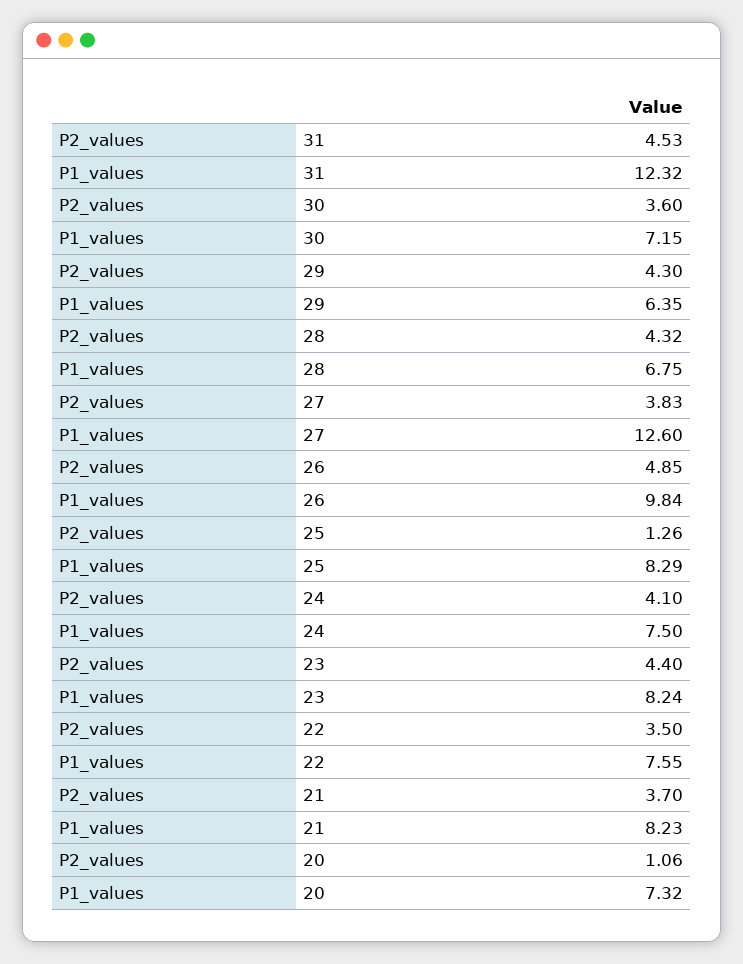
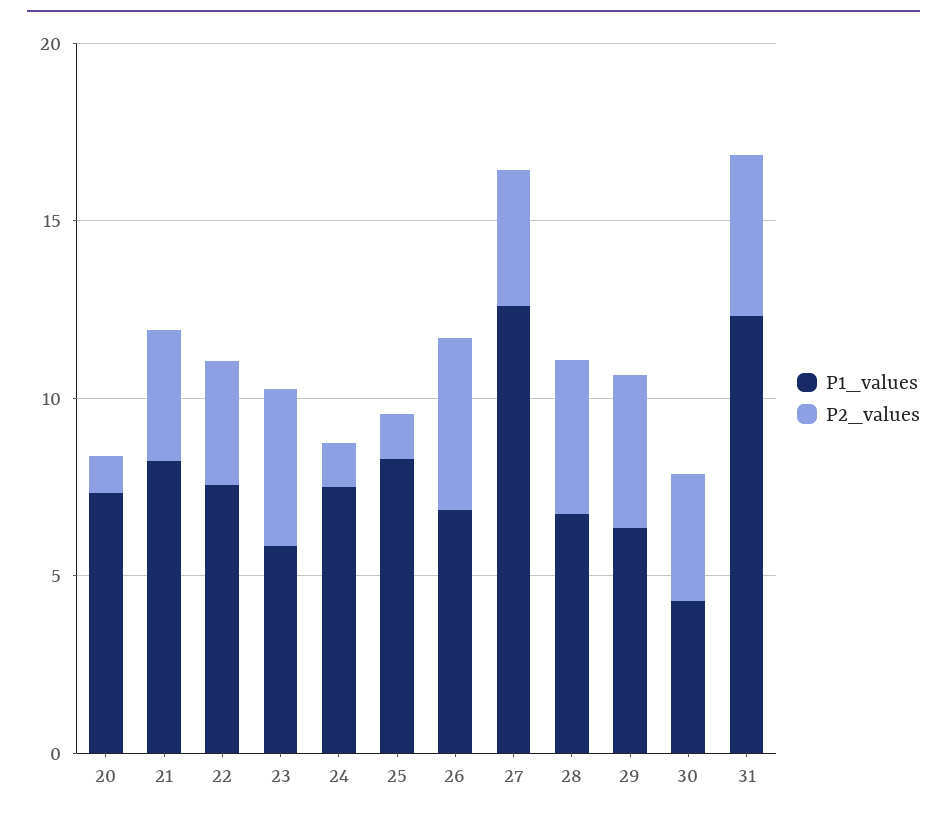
P1_values, 30: 7.15 -> 4
P1_values, 26: 9.84 -> 7
P2_values, 24: 4.1 -> 1
P1_values, 23: 8.24 -> 6

